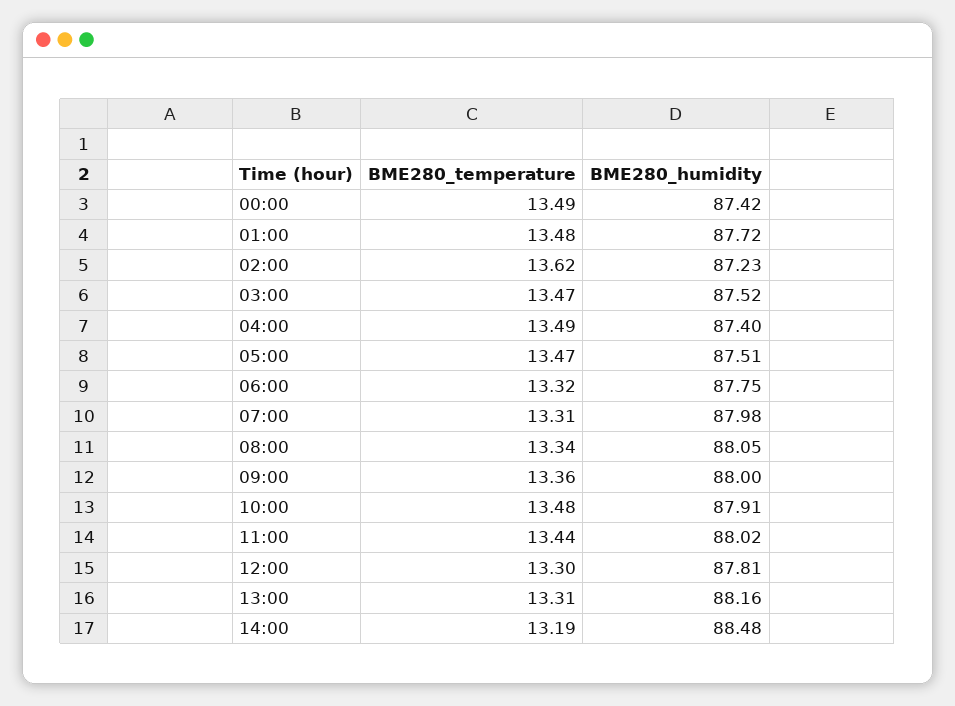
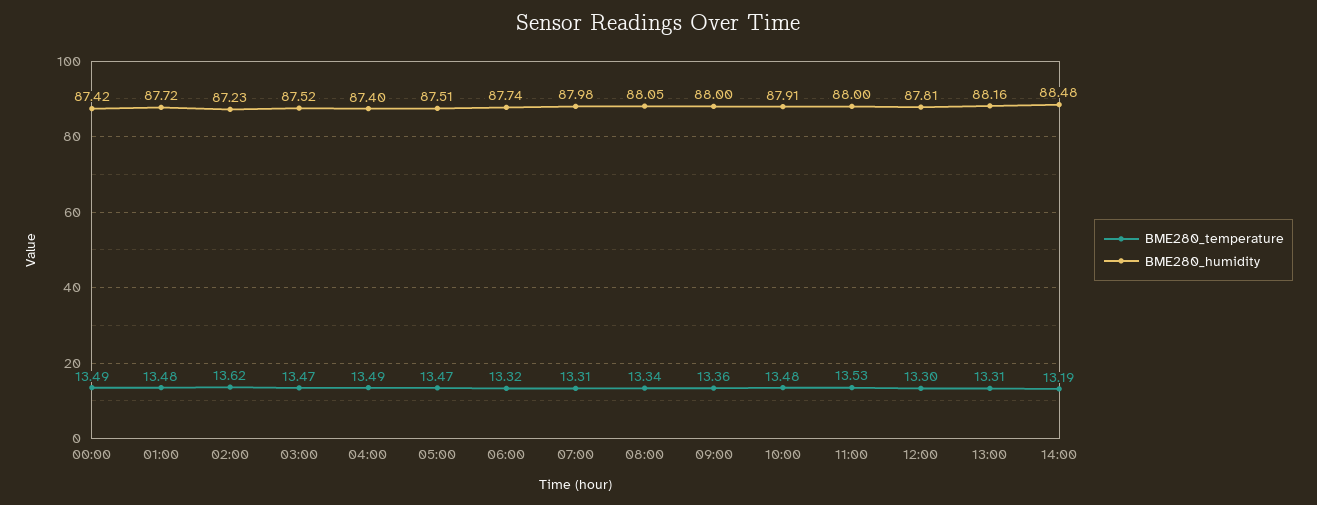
BME280_humidity, 06:00: 87.75 -> 87.74
BME280_temperature, 11:00: 13.44 -> 13.53
BME280_humidity, 11:00: 88.02 -> 88

